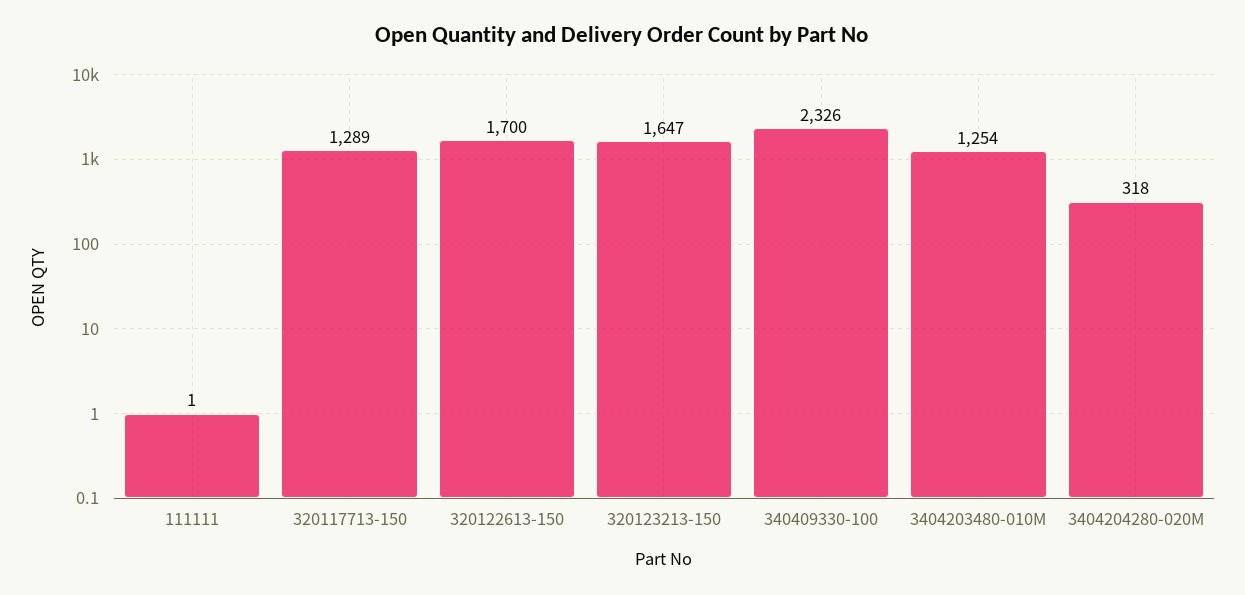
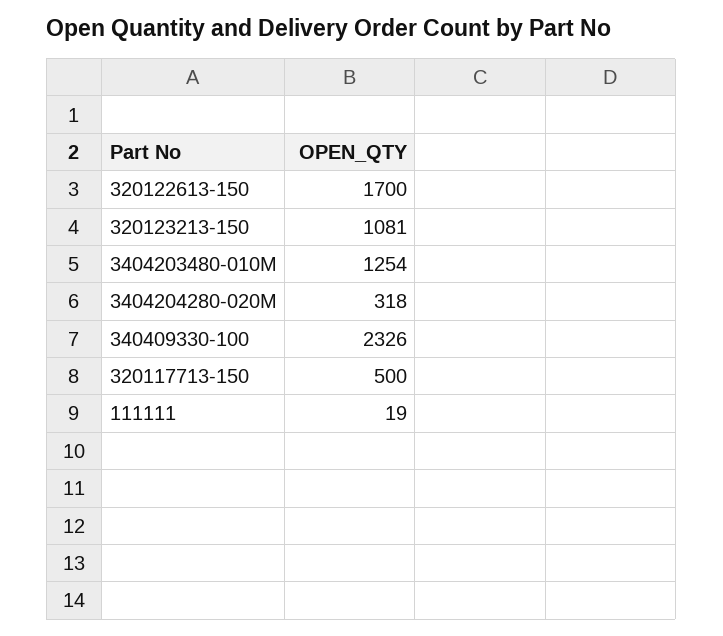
111111: 1 -> 19
320117713-150: 1289 -> 500
320123213-150: 1647 -> 1081

